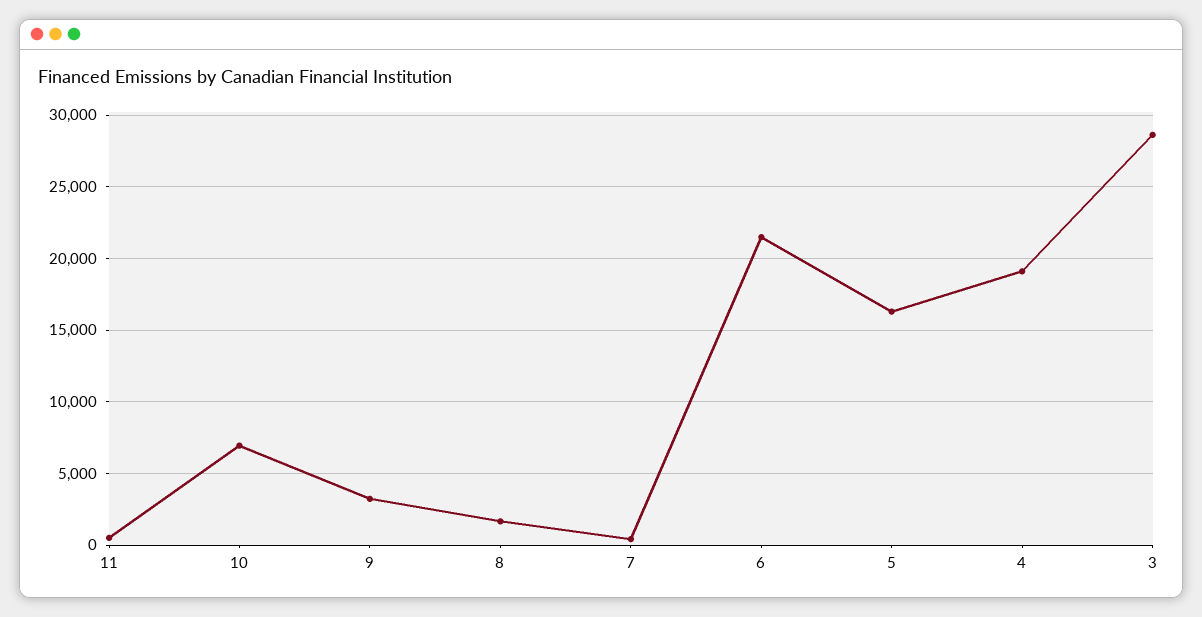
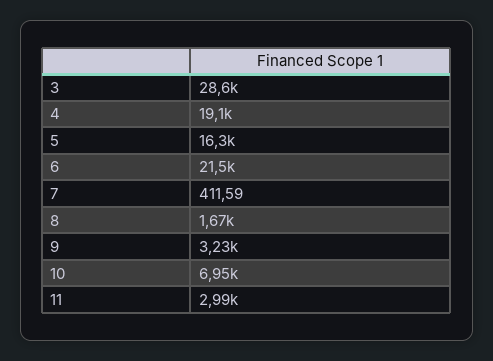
11: 500 -> 2990

